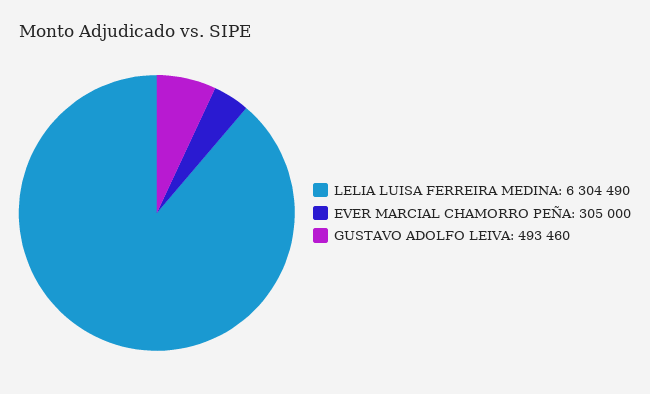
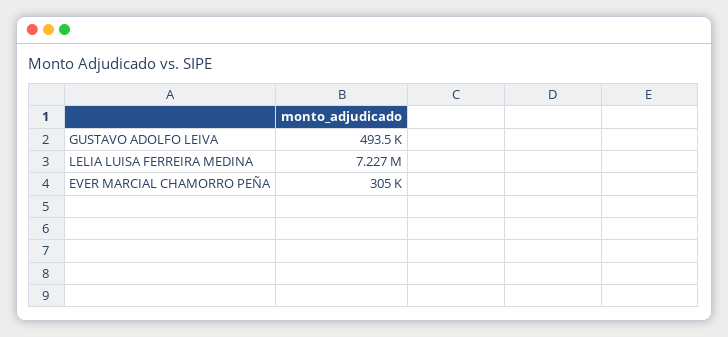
LELIA LUISA FERREIRA MEDINA: 6304490 -> 7227000

